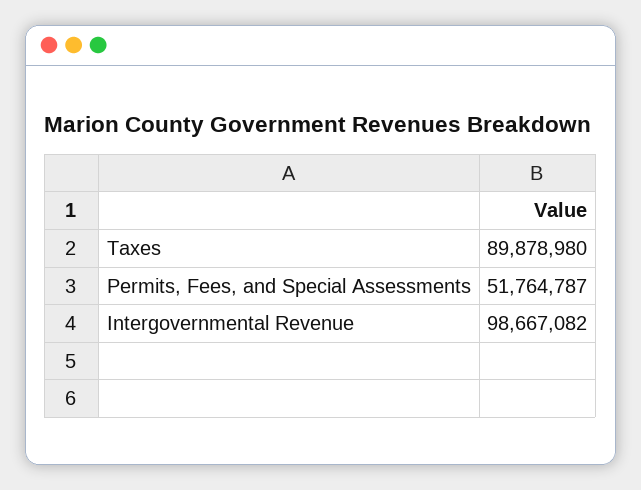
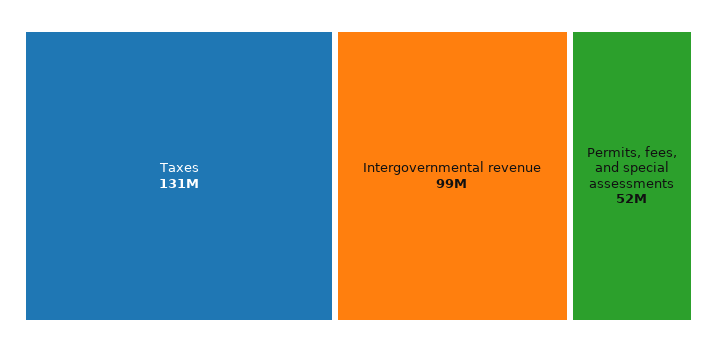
Taxes: 89878980 -> 131000000

